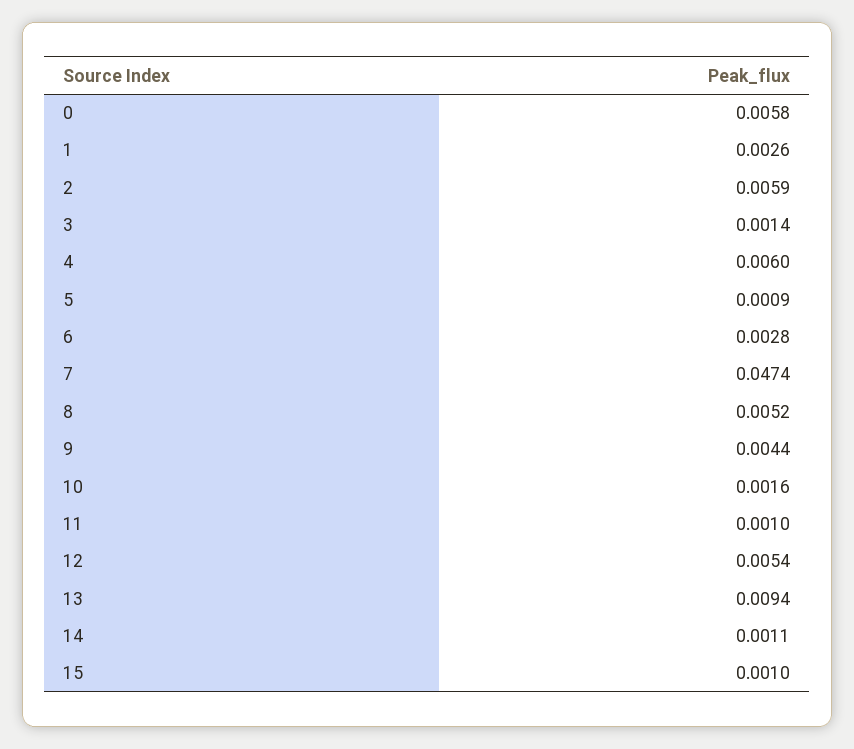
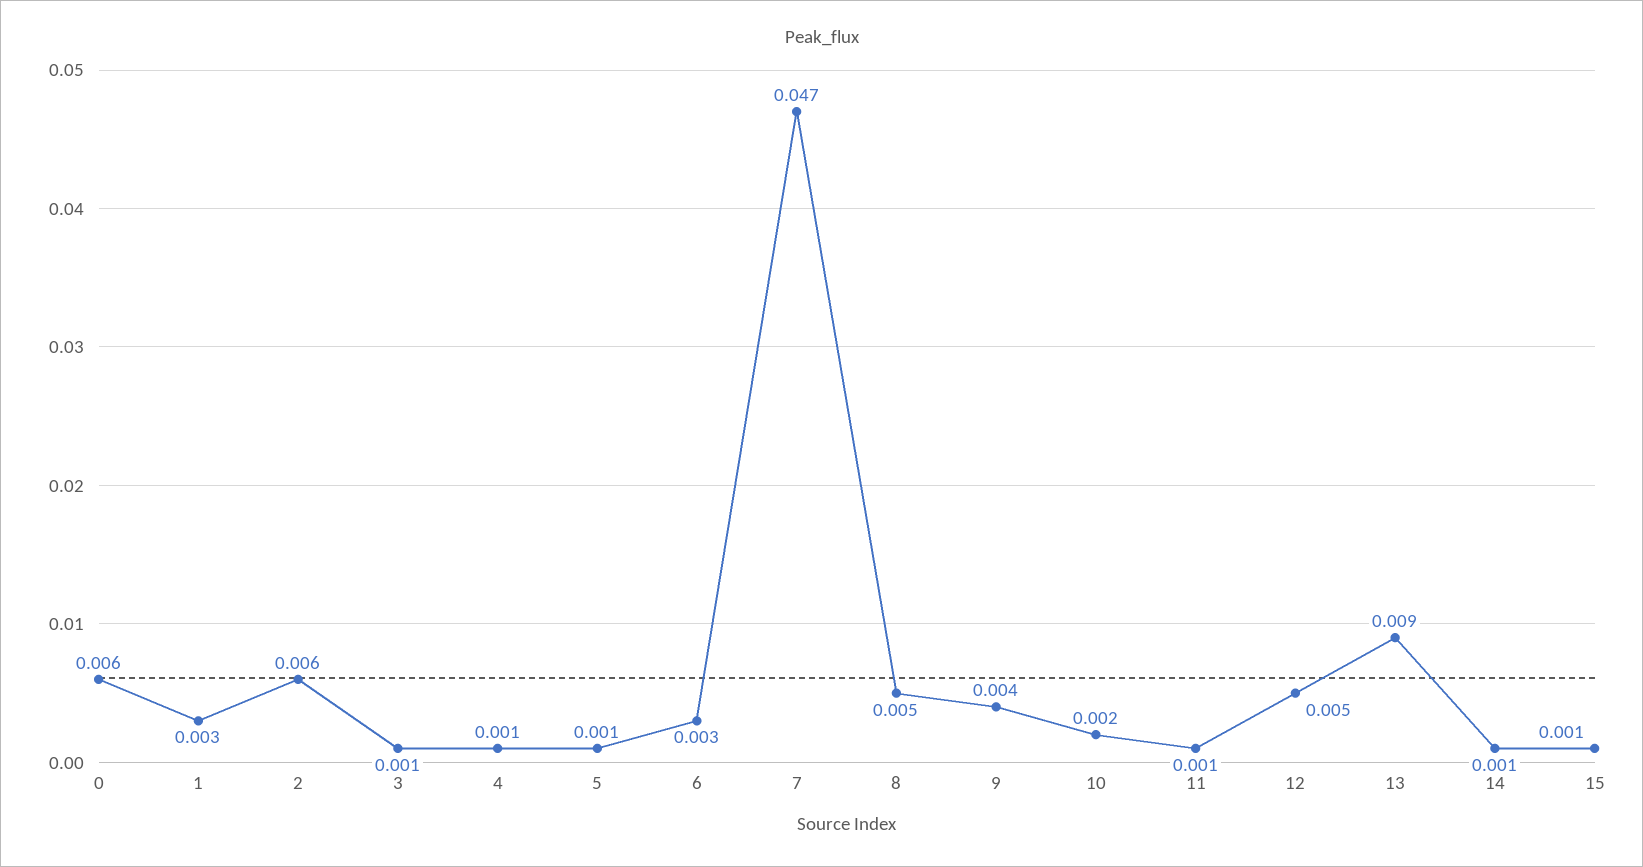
4: 0.006 -> 0.001

